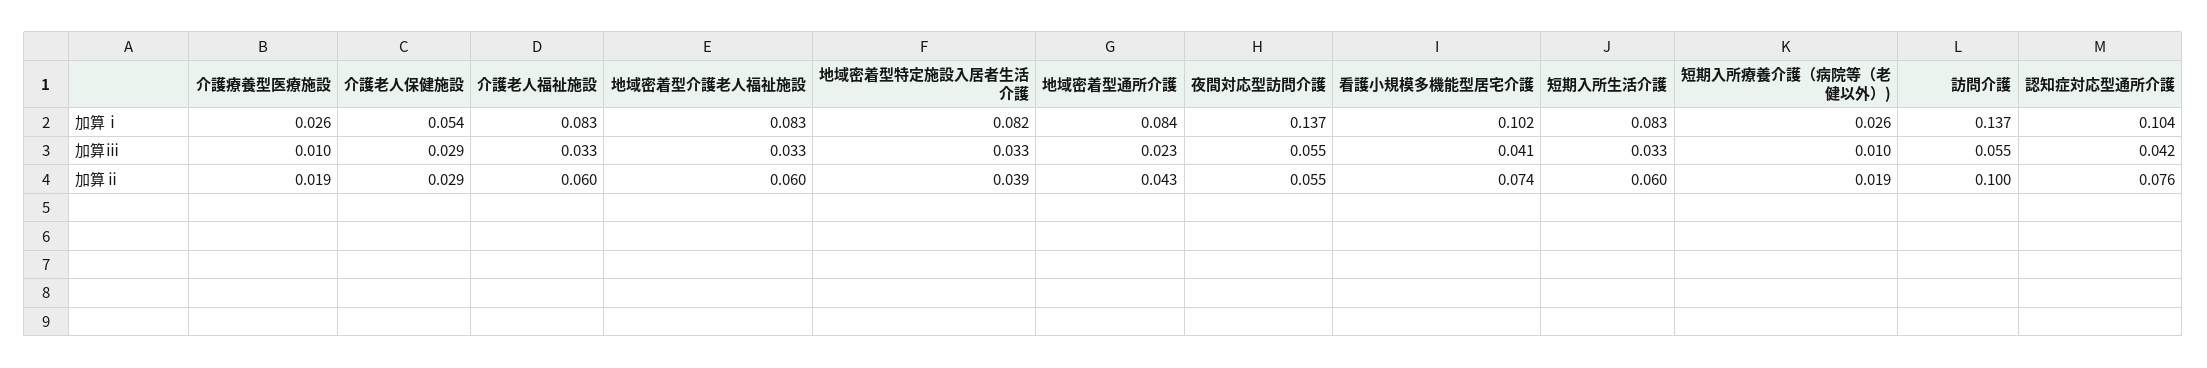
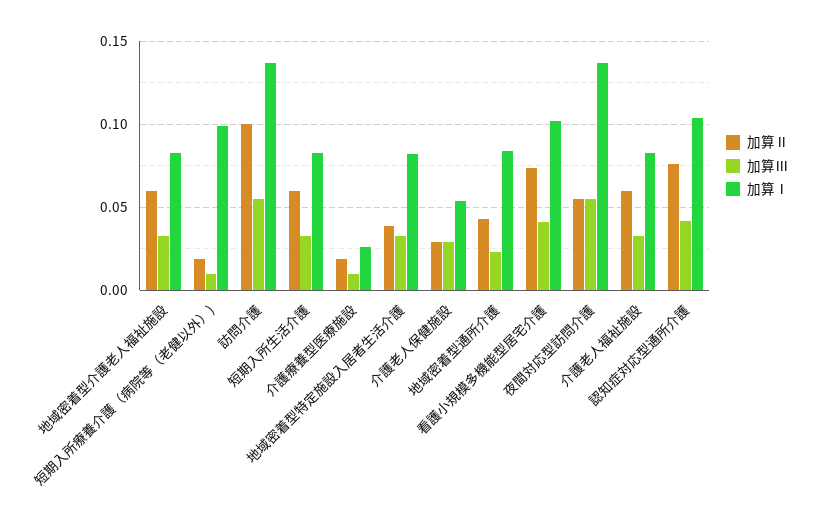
加算ⅰ, 短期入所療養介護（病院等（老健以外）): 0.026 -> 0.1

